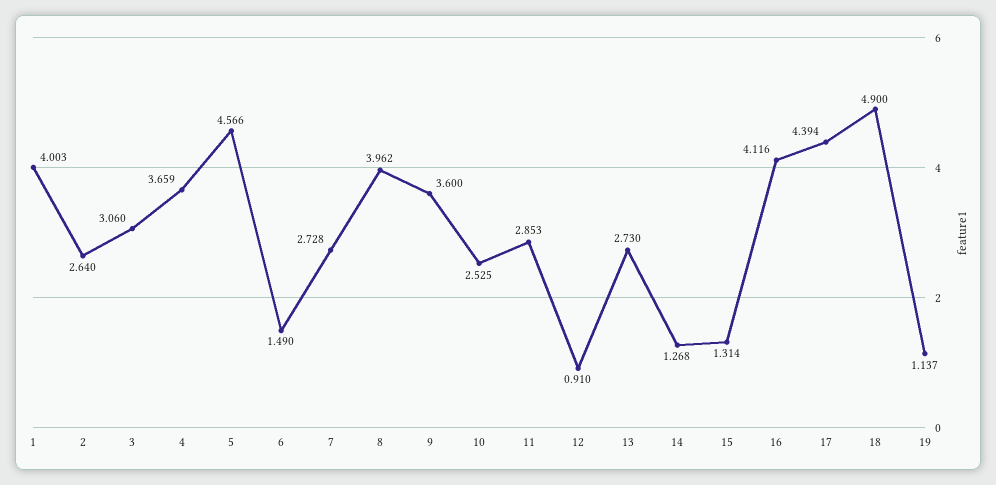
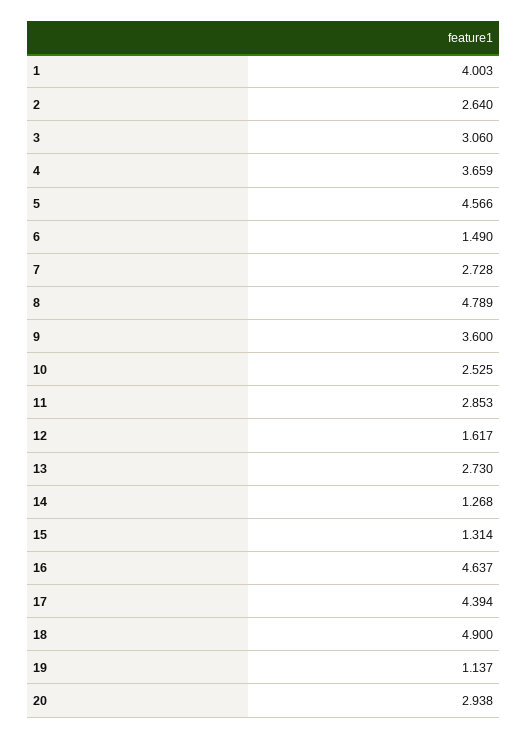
8: 3.962 -> 4.789
12: 0.91 -> 1.617
16: 4.116 -> 4.637
20: none -> 2.938

